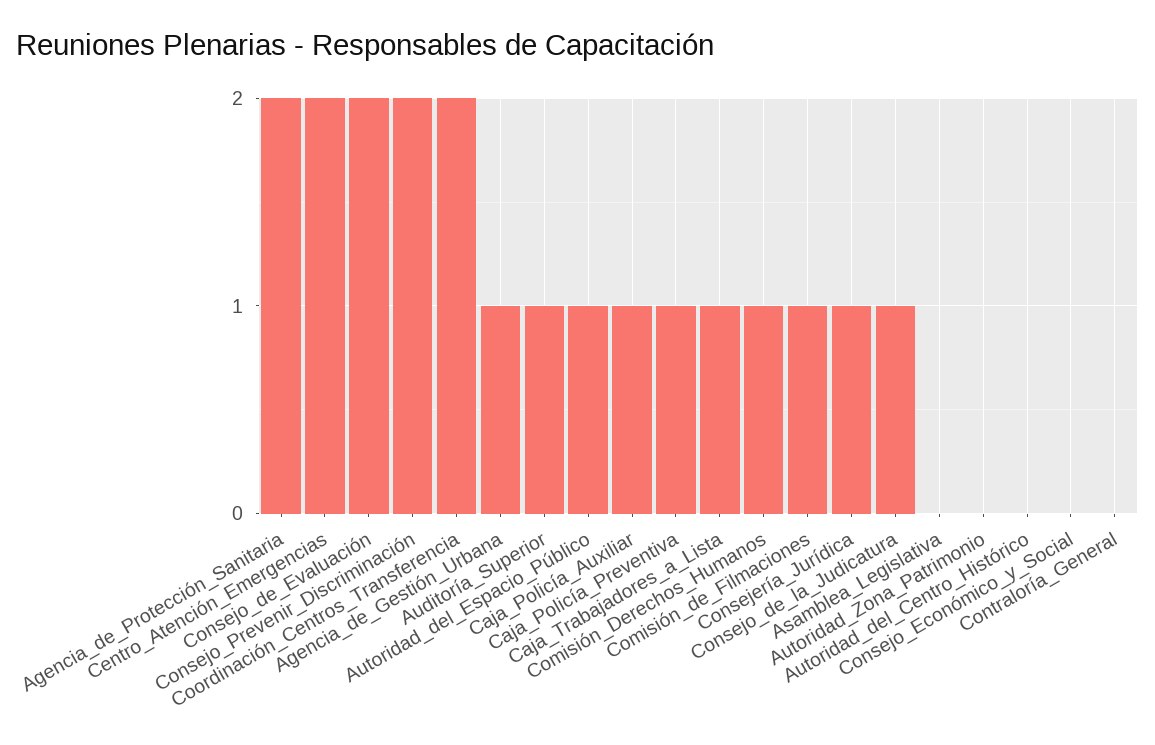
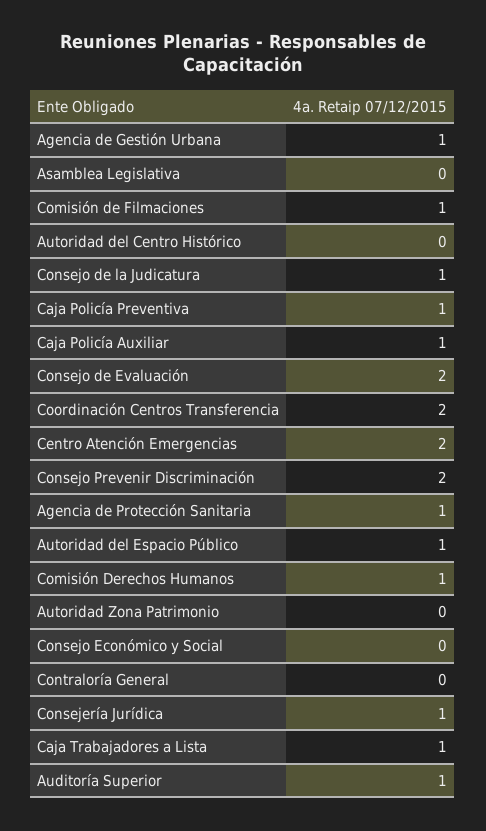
Agencia_de_Protección_Sanitaria: 2 -> 1

